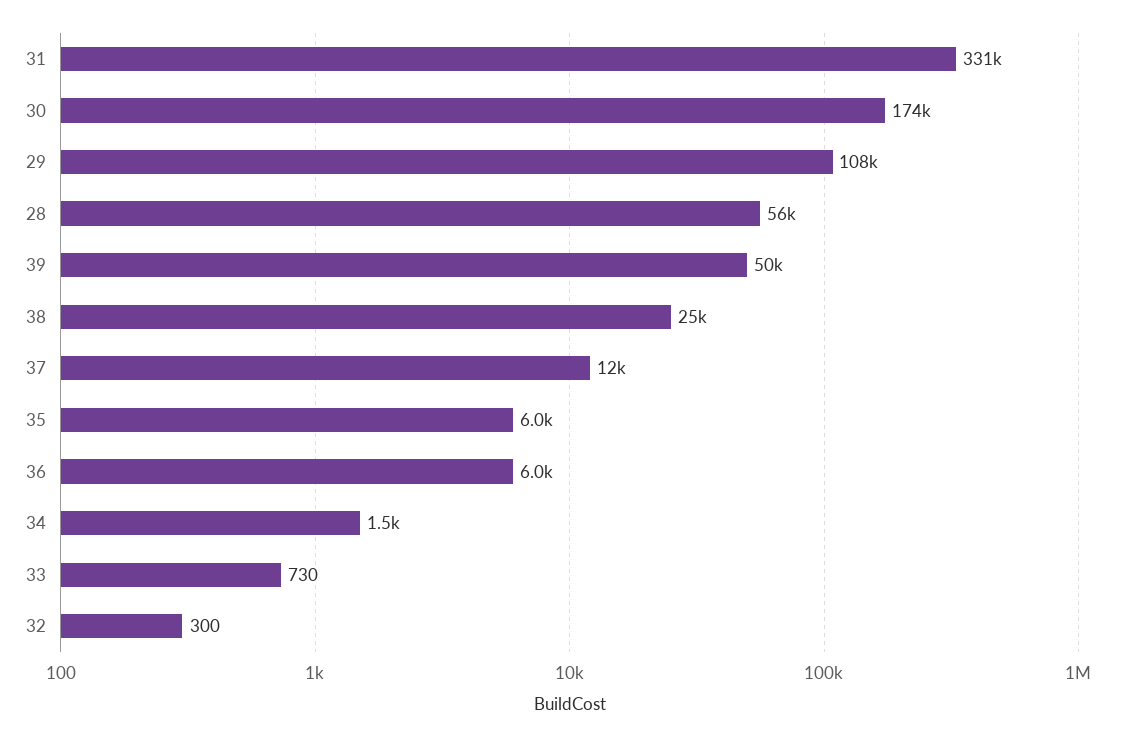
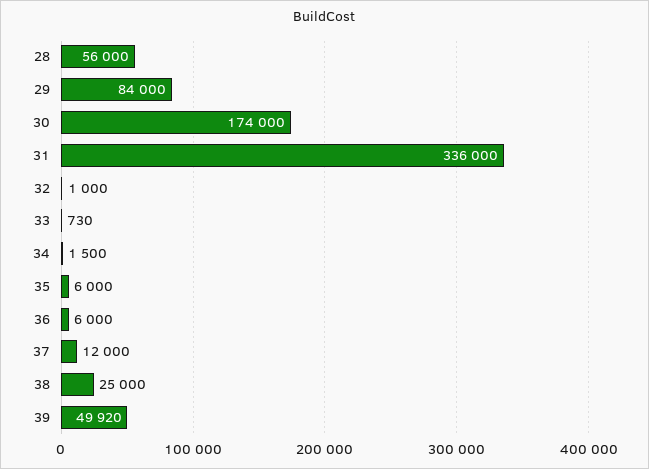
31: 331000 -> 336000
29: 108000 -> 84000
32: 300 -> 1000

